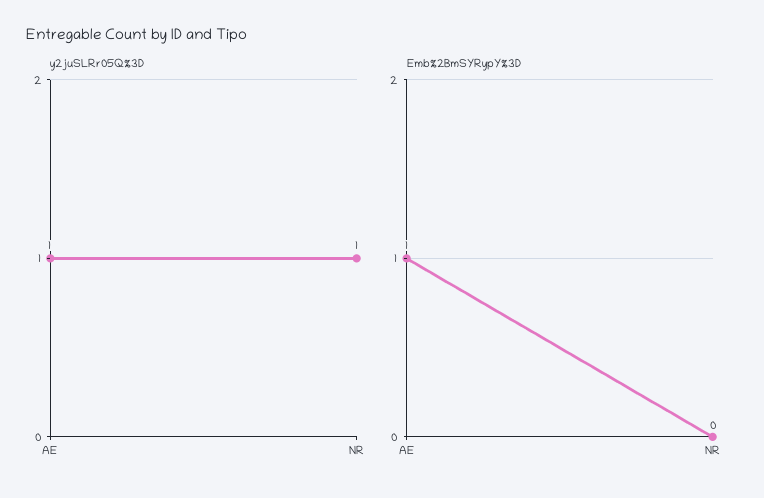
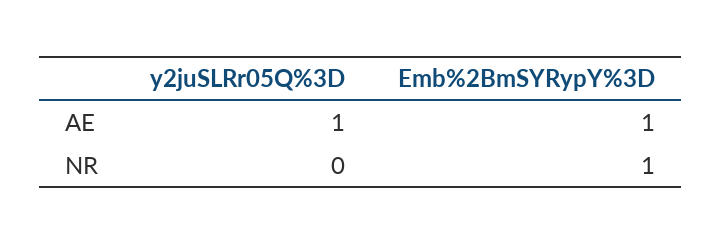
y2juSLRr05Q%3D, NR: 1 -> 0
Emb%2BmSYRypY%3D, NR: 0 -> 1

